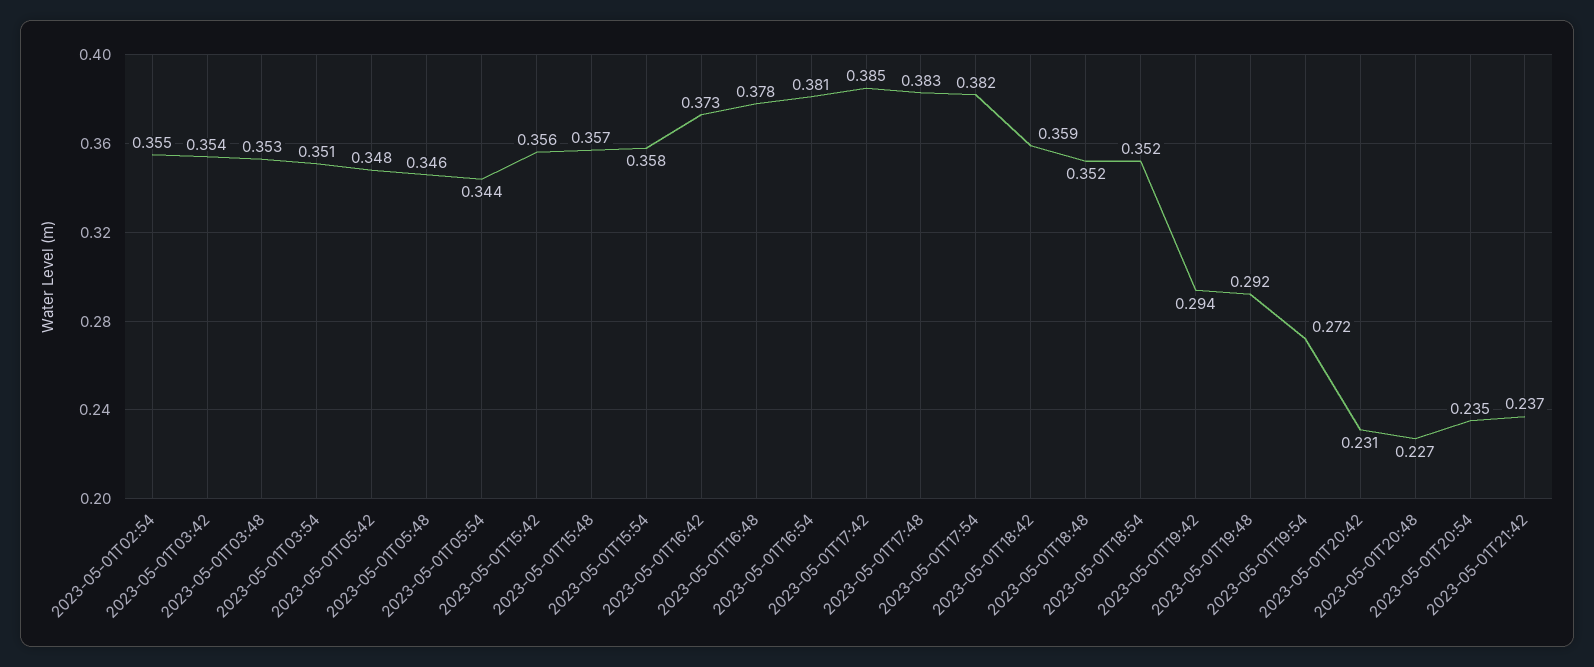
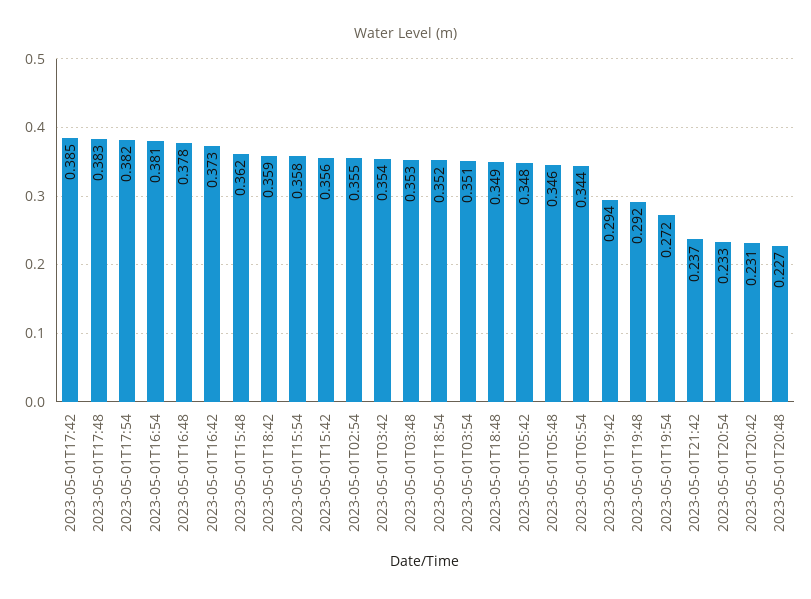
2023-05-01T15:48: 0.357 -> 0.362
2023-05-01T18:48: 0.352 -> 0.349
2023-05-01T20:54: 0.235 -> 0.233

